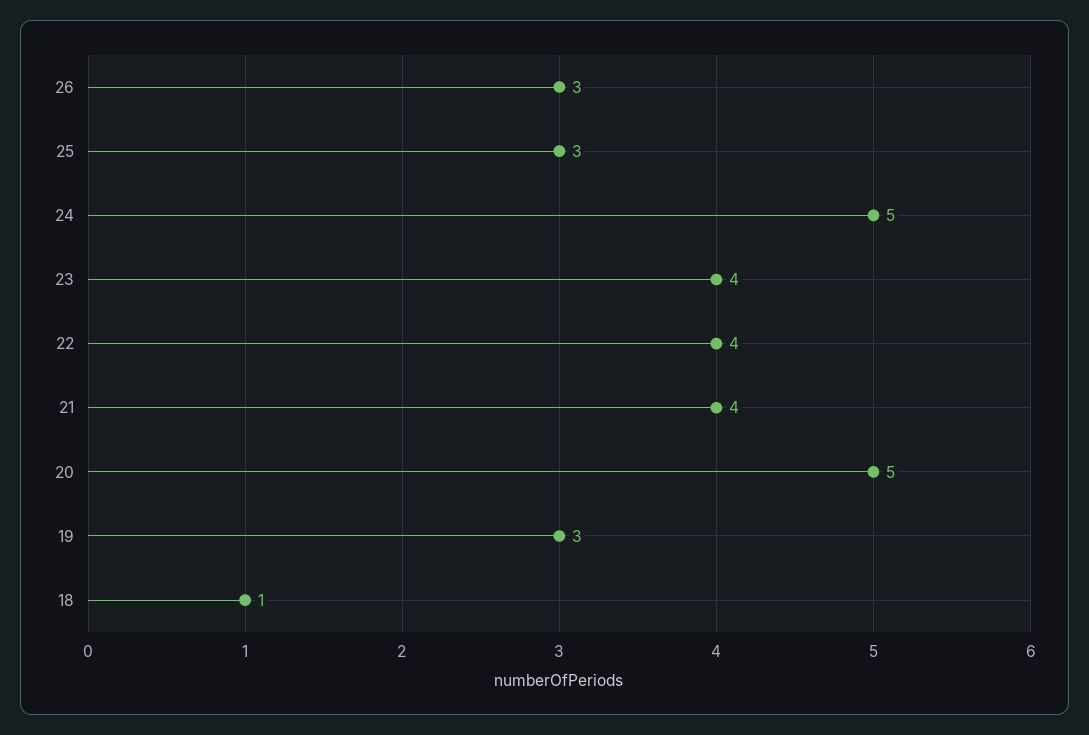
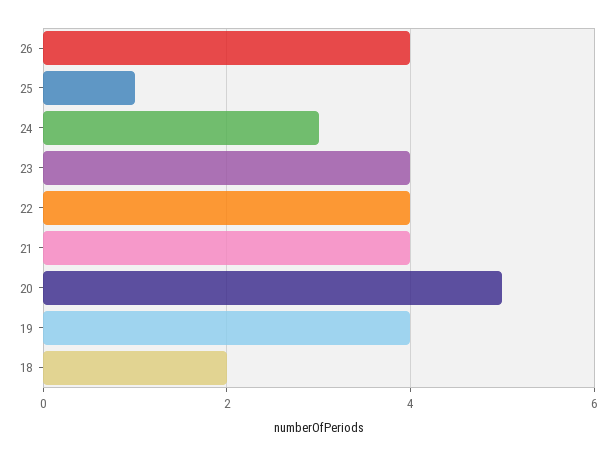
26: 3 -> 4
25: 3 -> 1
24: 5 -> 3
19: 3 -> 4
18: 1 -> 2

